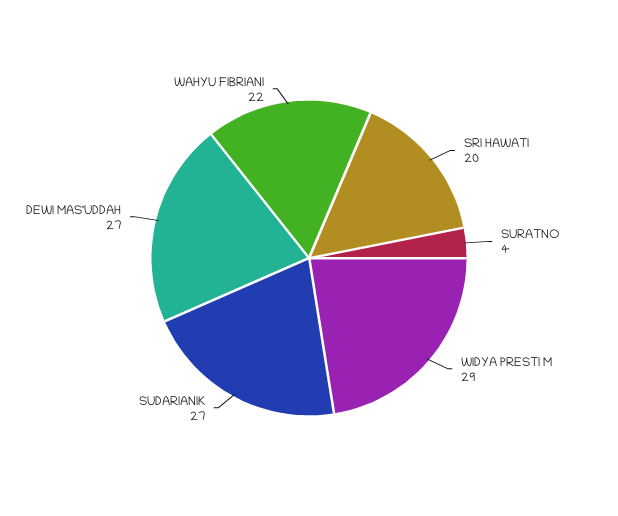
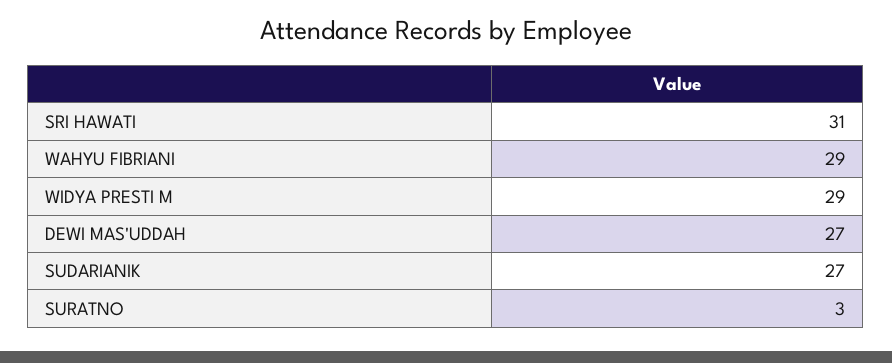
SRI HAWATI: 20 -> 31
SURATNO: 4 -> 3
WAHYU FIBRIANI: 22 -> 29

